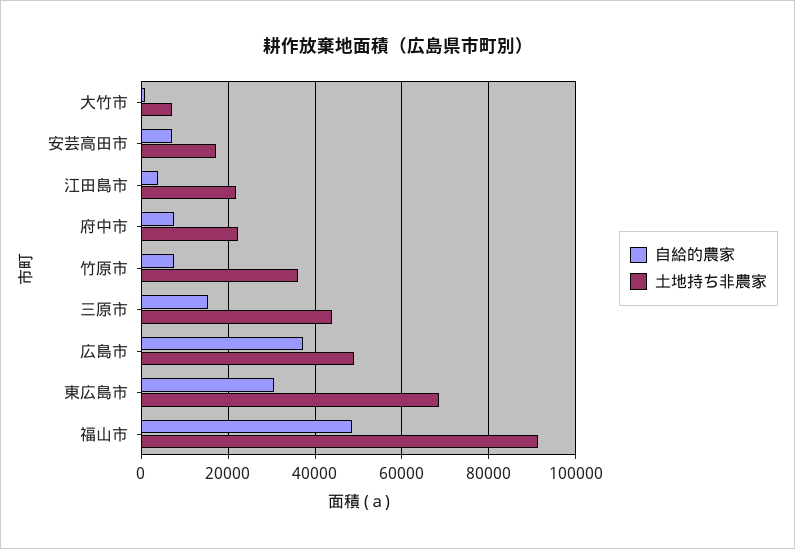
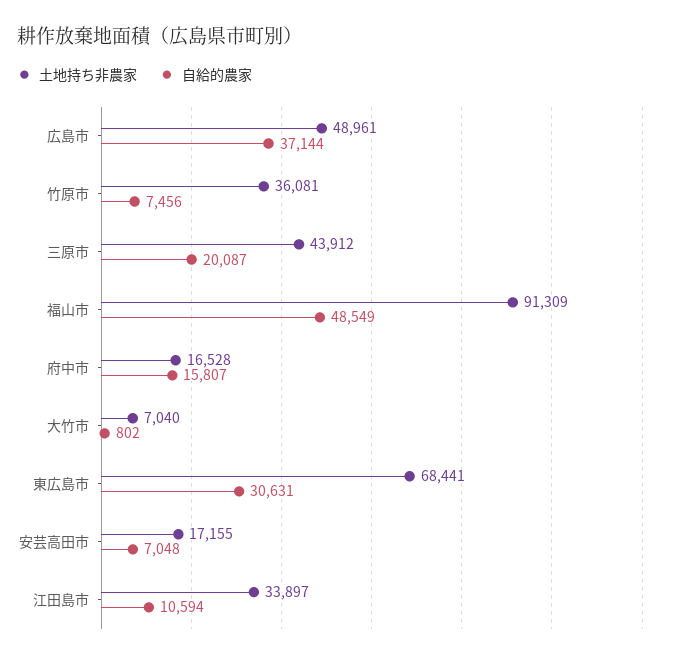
自給的農家, 江田島市: 4000 -> 10594
土地持ち非農家, 江田島市: 22000 -> 33897
自給的農家, 府中市: 8000 -> 15807
土地持ち非農家, 府中市: 22000 -> 16528
自給的農家, 三原市: 16000 -> 20087

